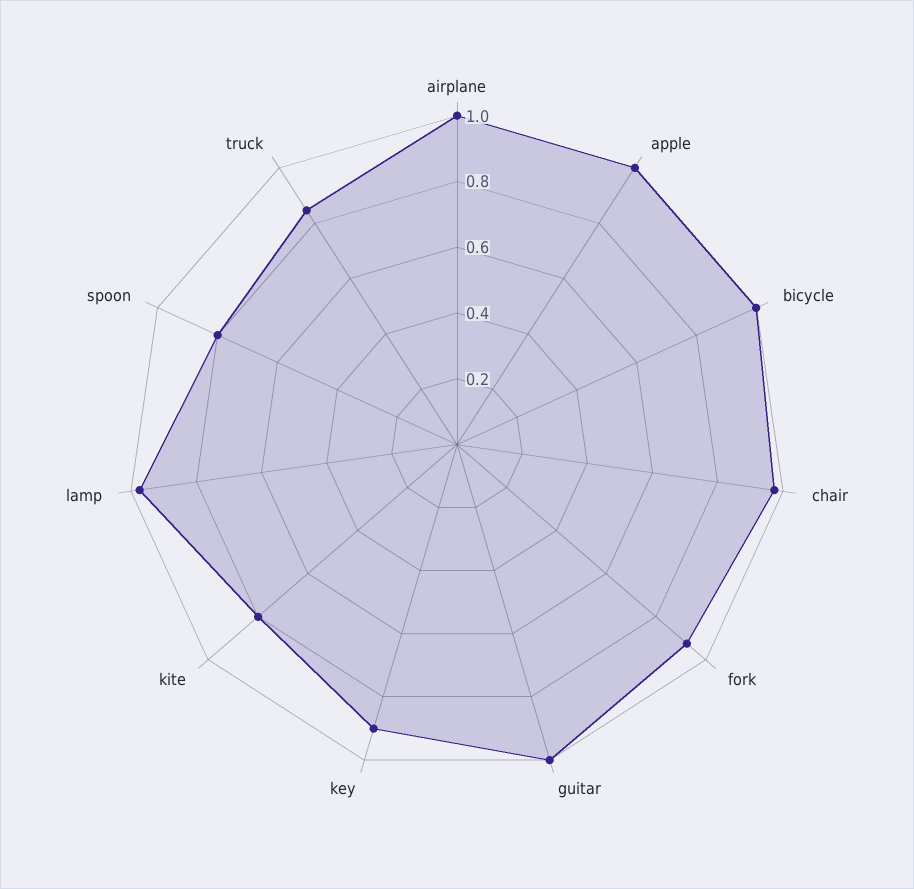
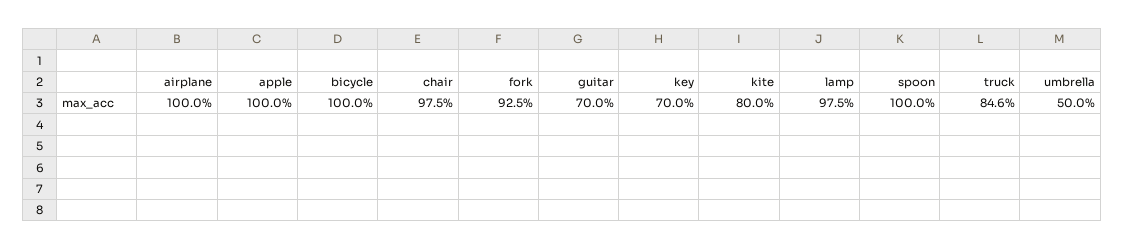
guitar: 1 -> 0.7
key: 0.9 -> 0.7
spoon: 0.8 -> 1
umbrella: none -> 0.5

